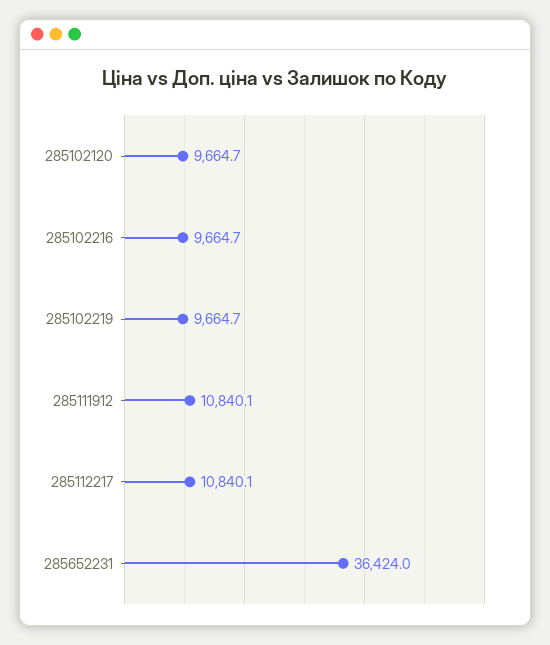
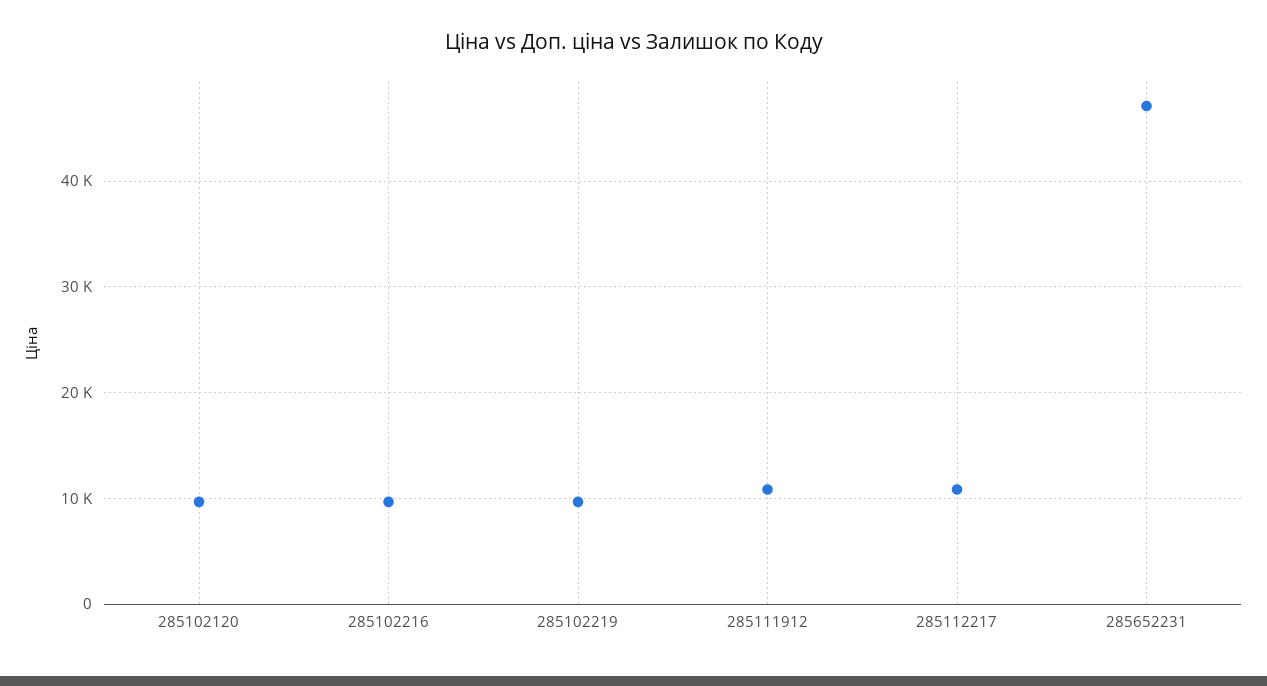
285652231: 36424 -> 47000

